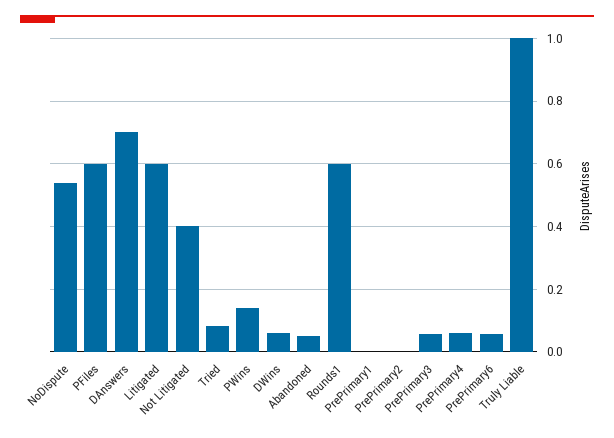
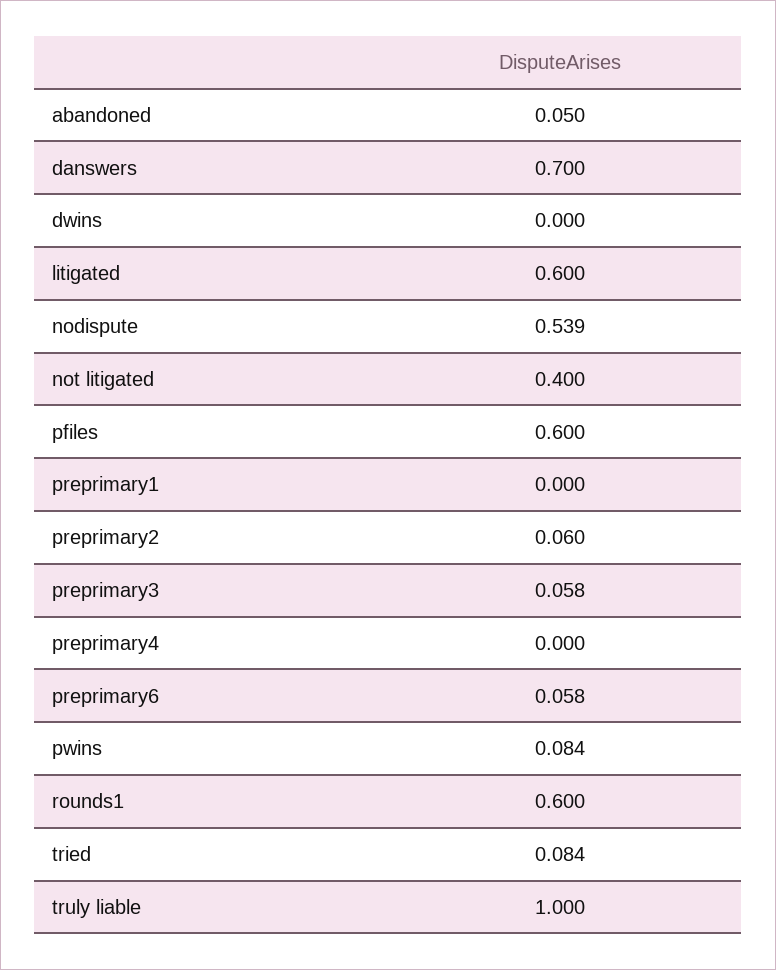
PWins: 0.14 -> 0.084
DWins: 0.06 -> 0
PrePrimary2: 0 -> 0.06
PrePrimary4: 0.06 -> 0

